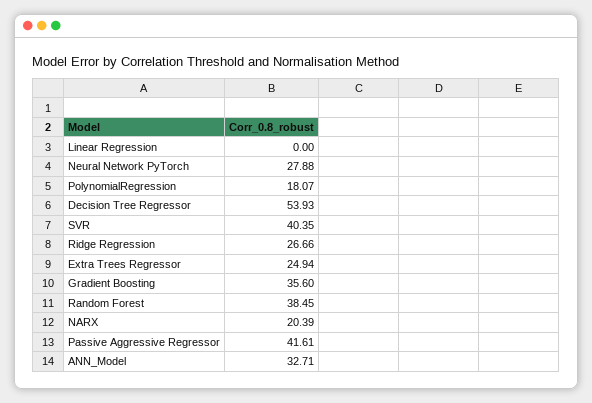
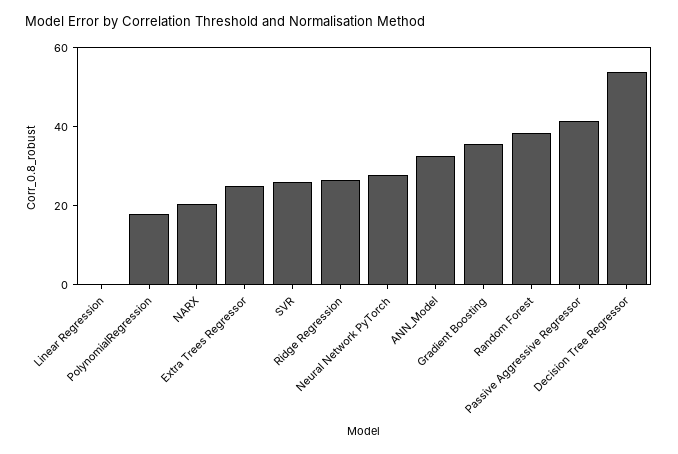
SVR: 40.35 -> 25

